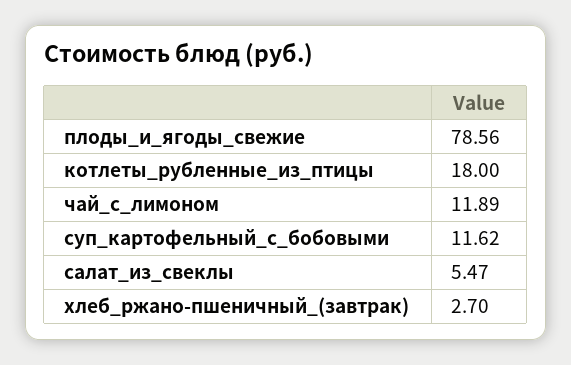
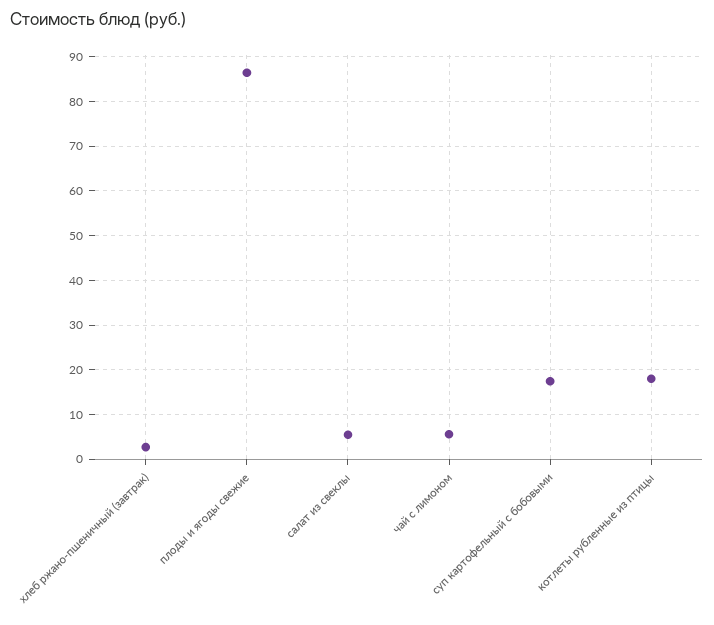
плоды_и_ягоды_свежие: 78.56 -> 86
чай_с_лимоном: 11.89 -> 6
суп_картофельный_с_бобовыми: 11.62 -> 18

